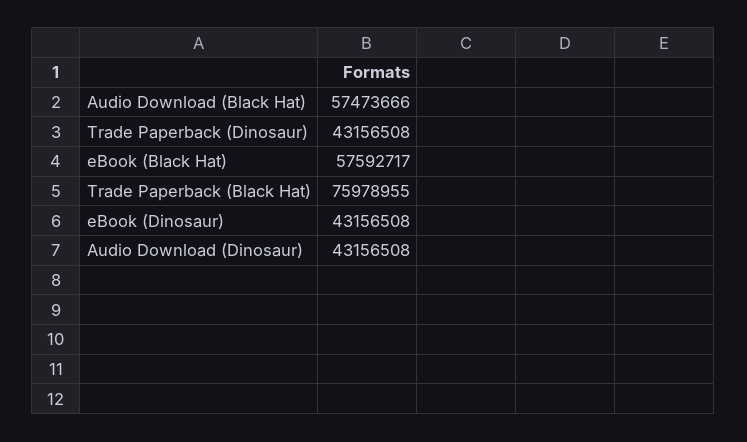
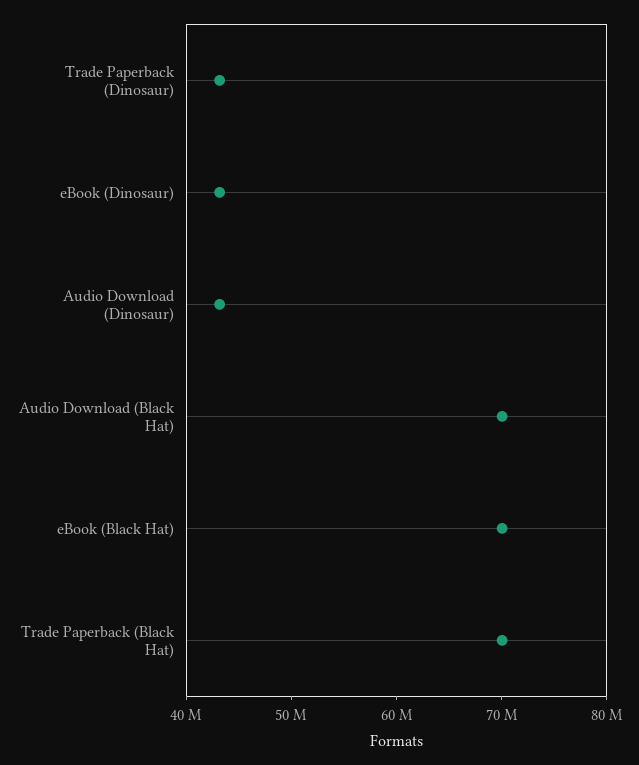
Audio Download (Black Hat): 57473666 -> 70000000
eBook (Black Hat): 57592717 -> 70000000
Trade Paperback (Black Hat): 75978955 -> 70000000

